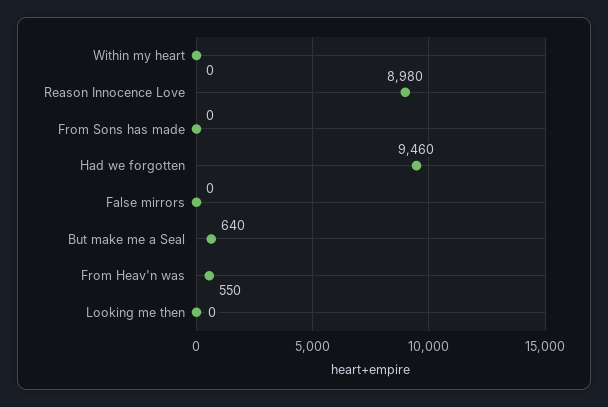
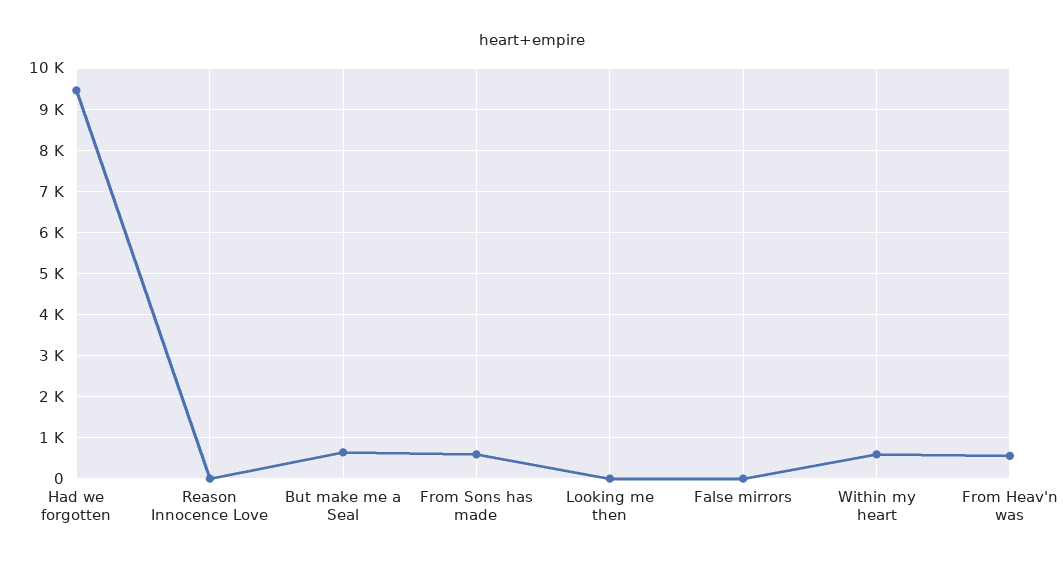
Within my heart: 0 -> 600
Reason Innocence Love: 8980 -> 0
From Sons has made: 0 -> 600

